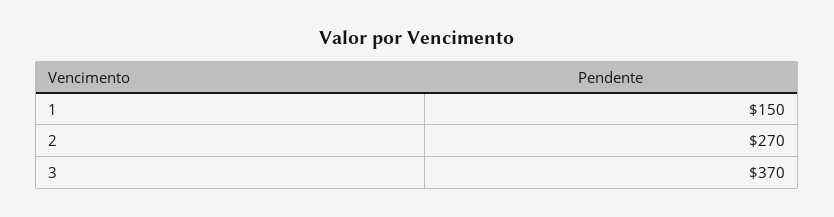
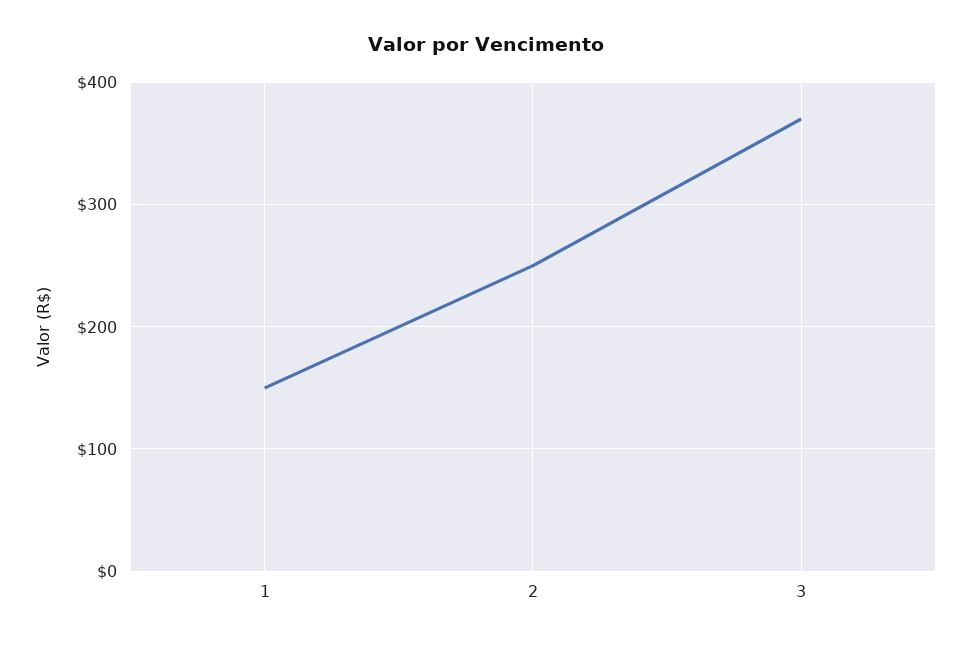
2: 270 -> 250

